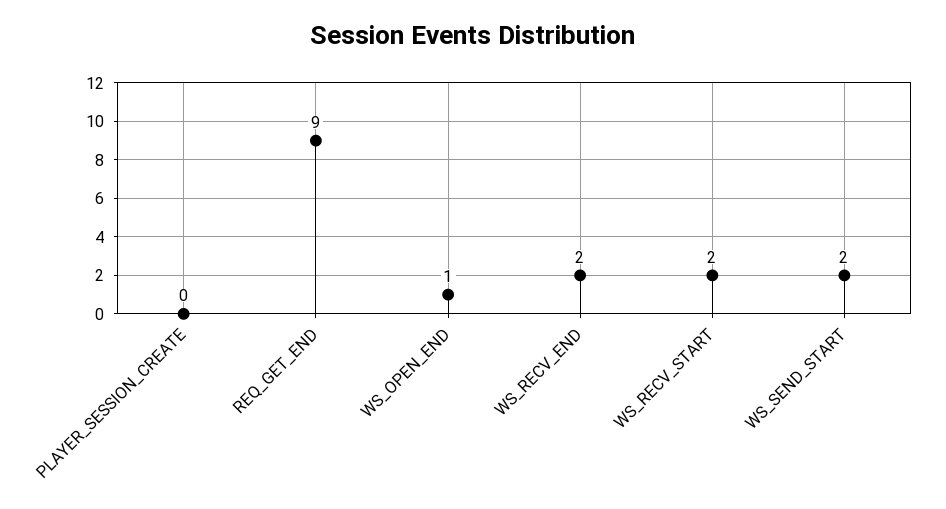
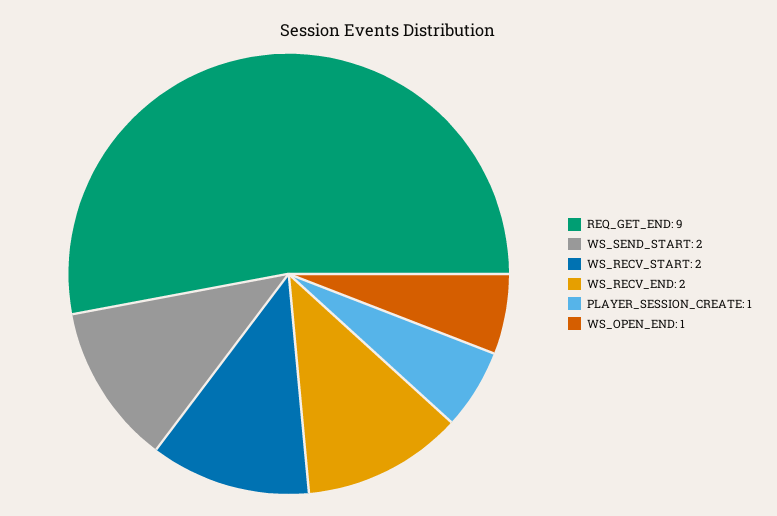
PLAYER_SESSION_CREATE: 0 -> 1

